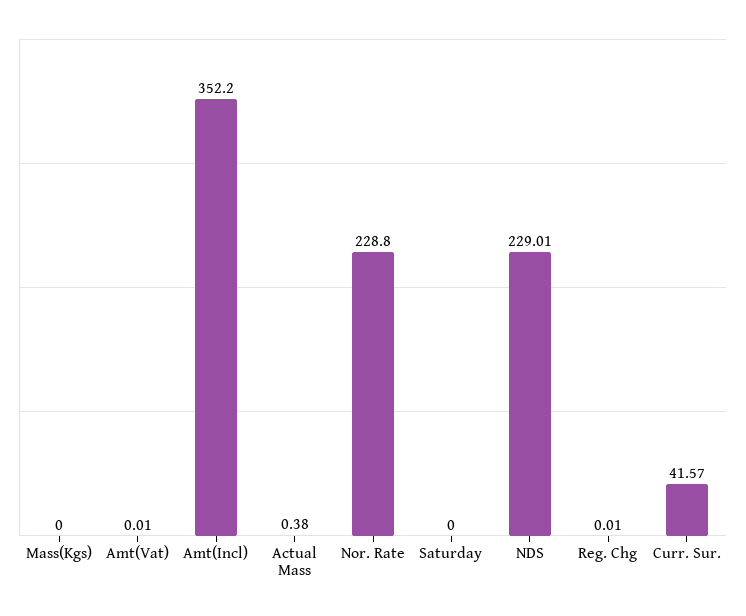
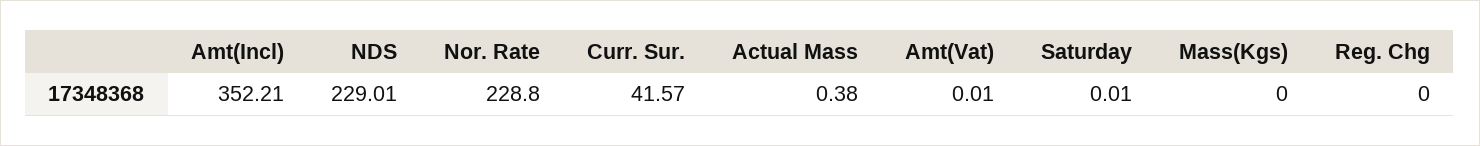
Amt(Incl): 352.2 -> 352.21
Saturday: 0 -> 0.01
Reg. Chg: 0.01 -> 0

